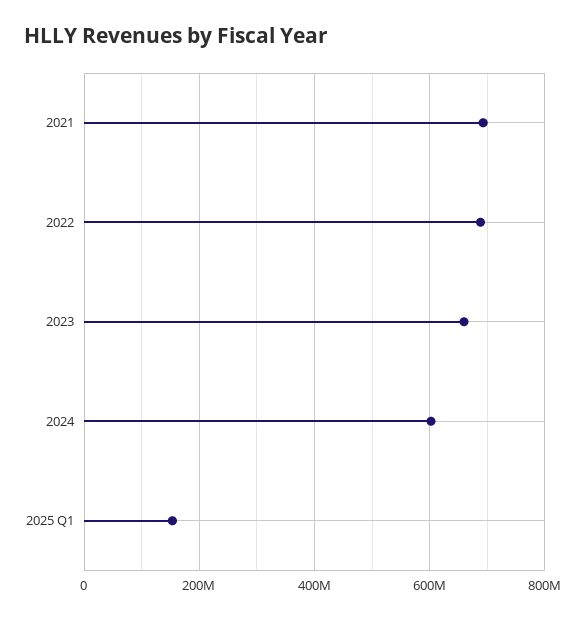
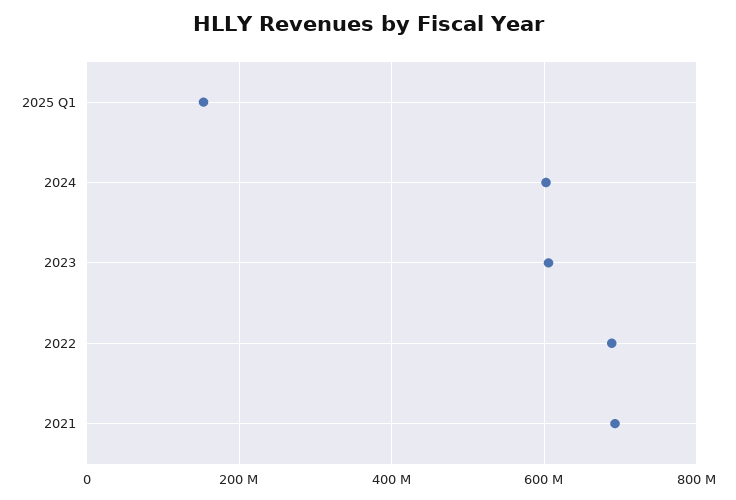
2023: 660000000 -> 600000000

